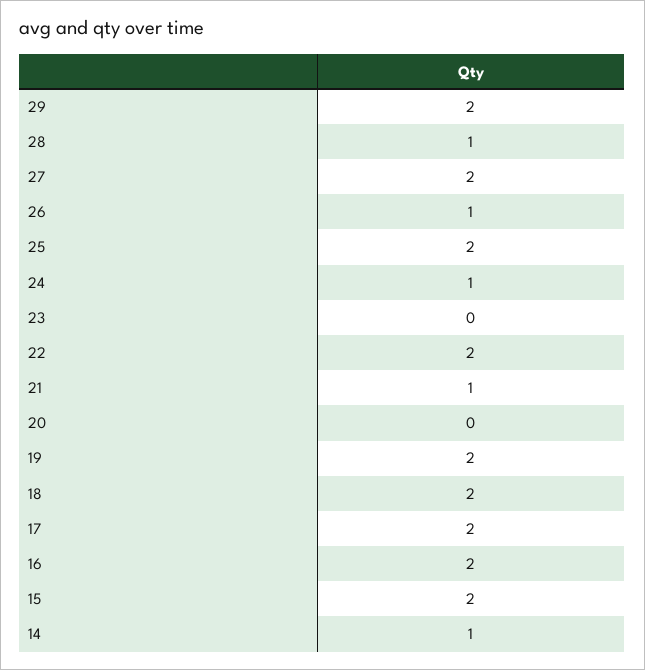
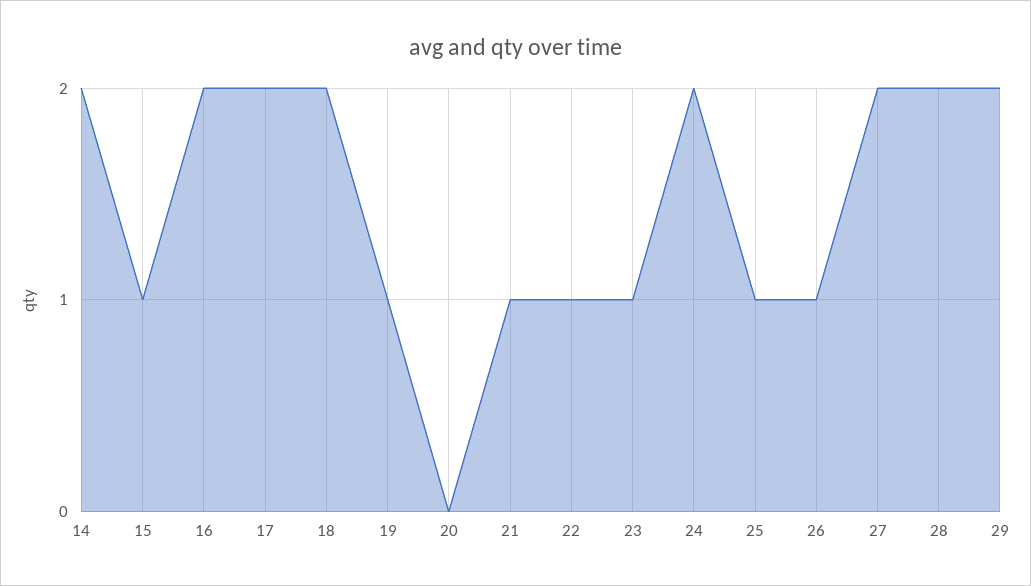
28: 1 -> 2
25: 2 -> 1
24: 1 -> 2
23: 0 -> 1
22: 2 -> 1
19: 2 -> 1
15: 2 -> 1
14: 1 -> 2

